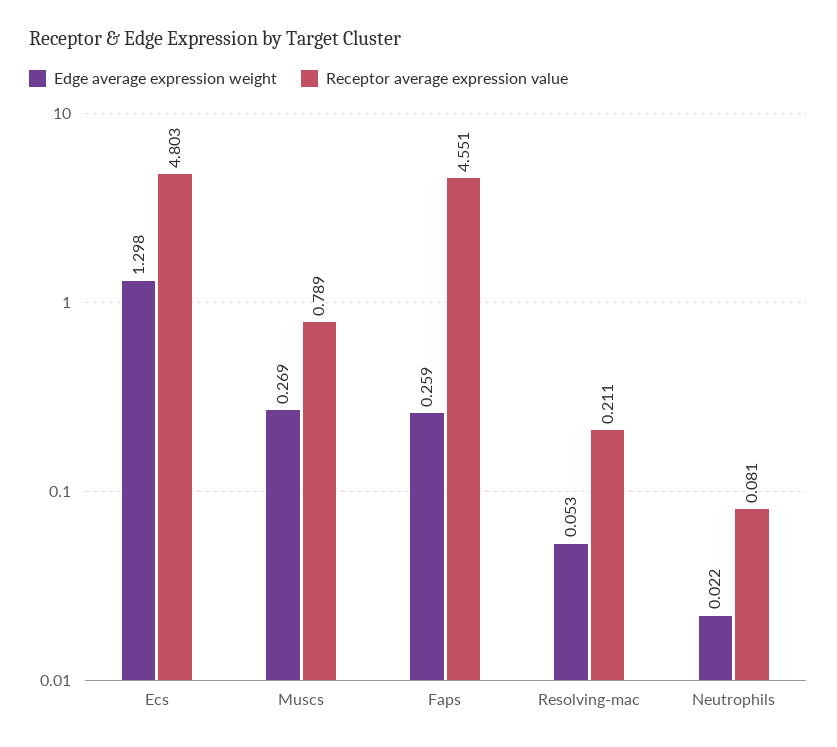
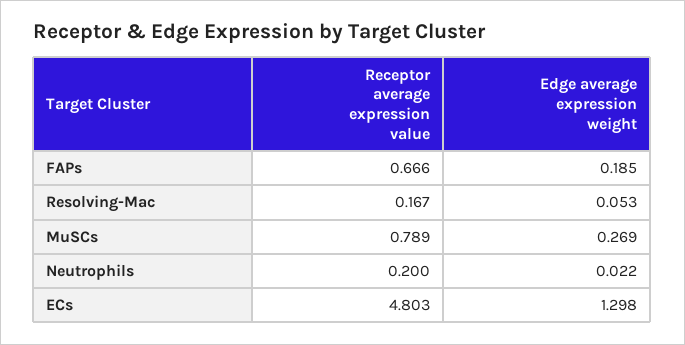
Edge average expression weight, Faps: 0.259 -> 0.185
Receptor average expression value, Faps: 4.551 -> 0.666
Receptor average expression value, Resolving-mac: 0.211 -> 0.167
Receptor average expression value, Neutrophils: 0.081 -> 0.2

